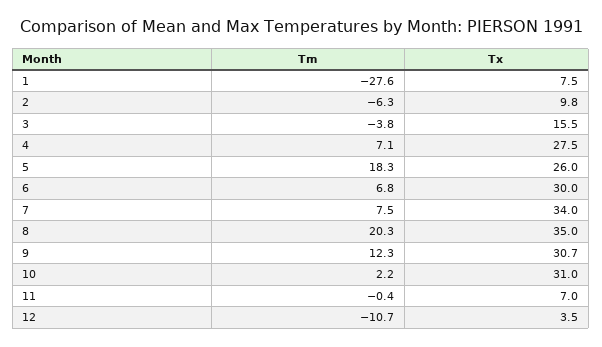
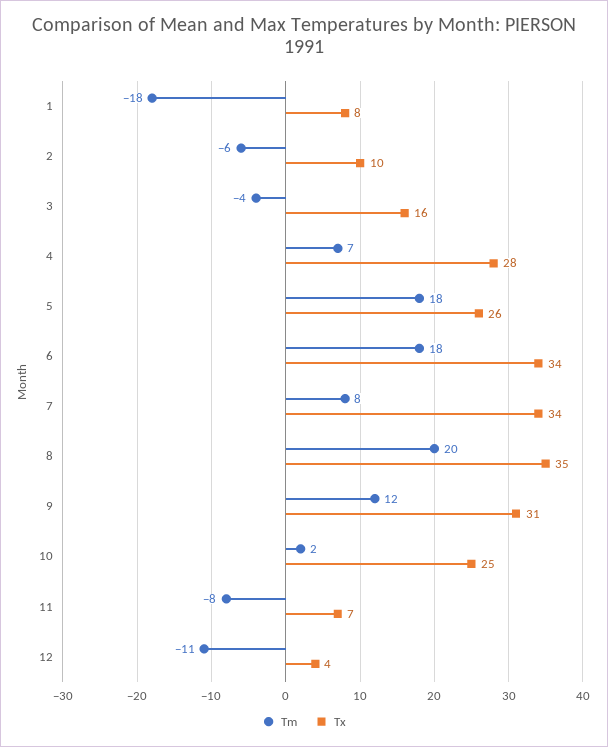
Tm, 1: -27.6 -> -18
Tm, 6: 6.8 -> 18
Tx, 6: 30 -> 34
Tx, 10: 31 -> 25
Tm, 11: -0.4 -> -8

